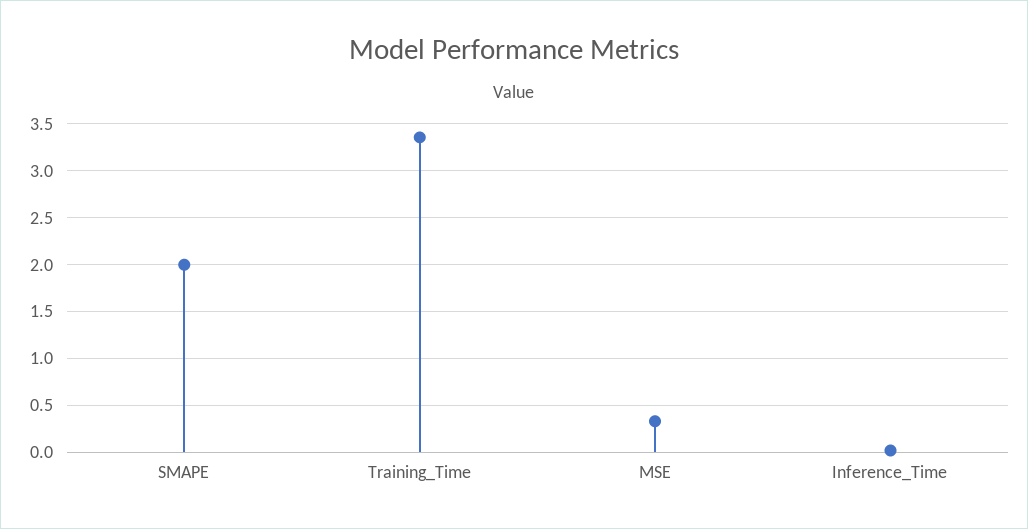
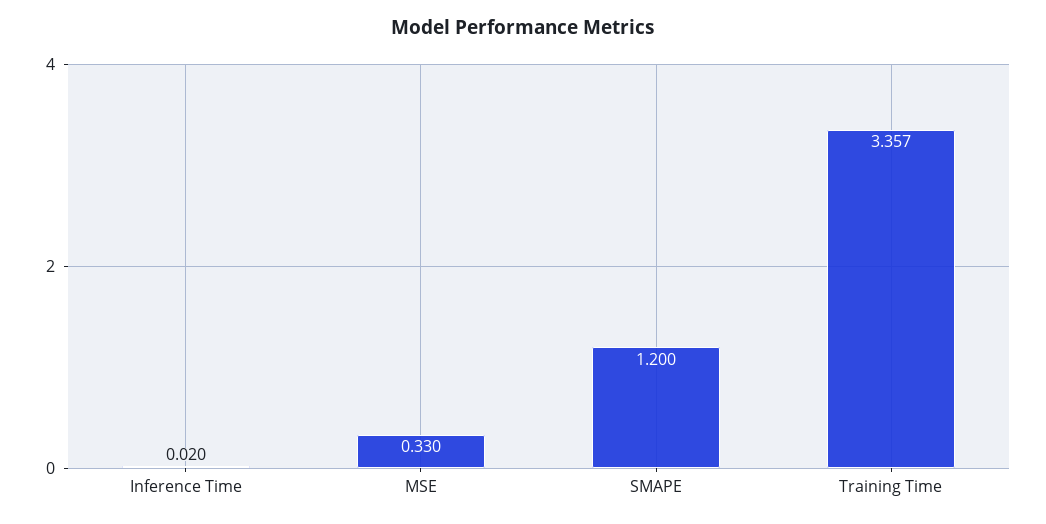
SMAPE: 2 -> 1.2

